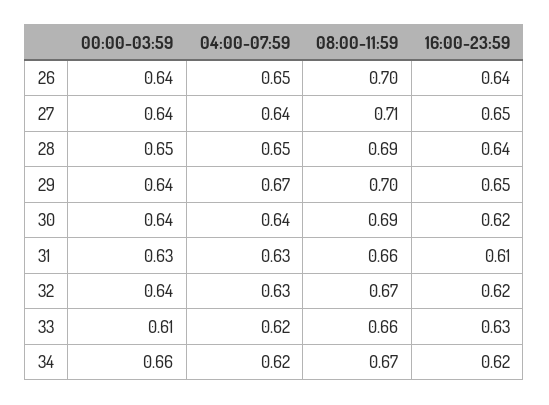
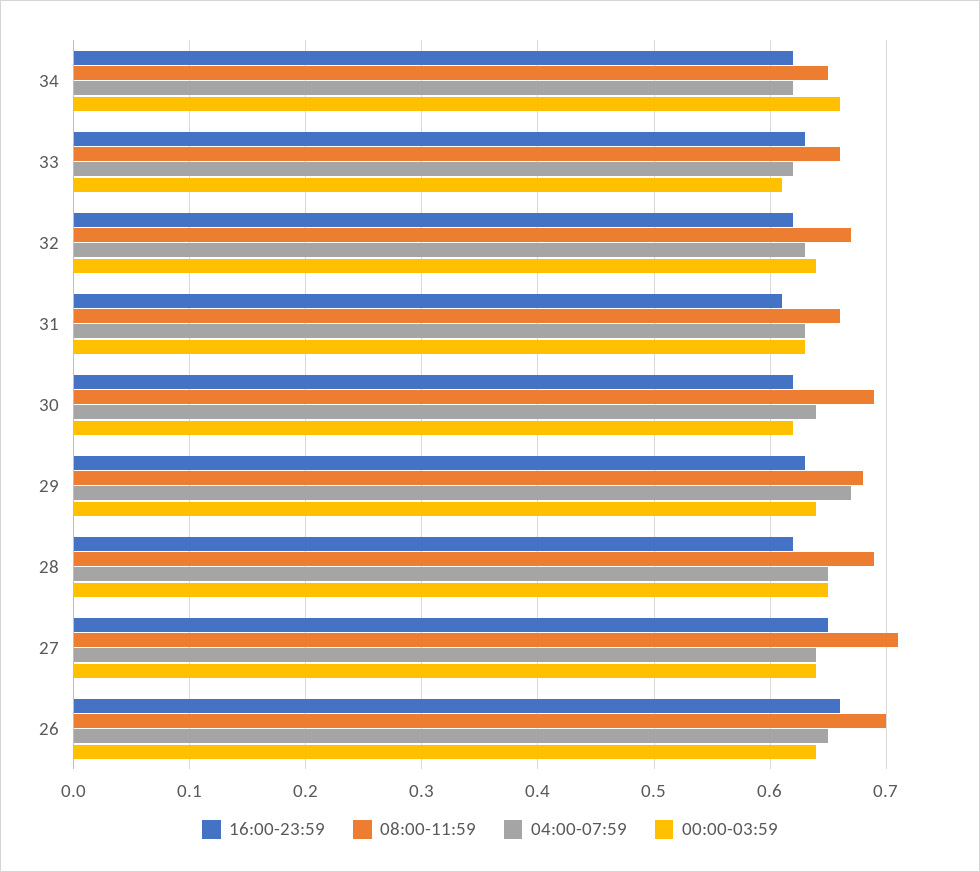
16:00-23:59, 26: 0.64 -> 0.66
16:00-23:59, 28: 0.64 -> 0.62
08:00-11:59, 29: 0.7 -> 0.68
16:00-23:59, 29: 0.65 -> 0.63
00:00-03:59, 30: 0.64 -> 0.62
08:00-11:59, 34: 0.67 -> 0.65

